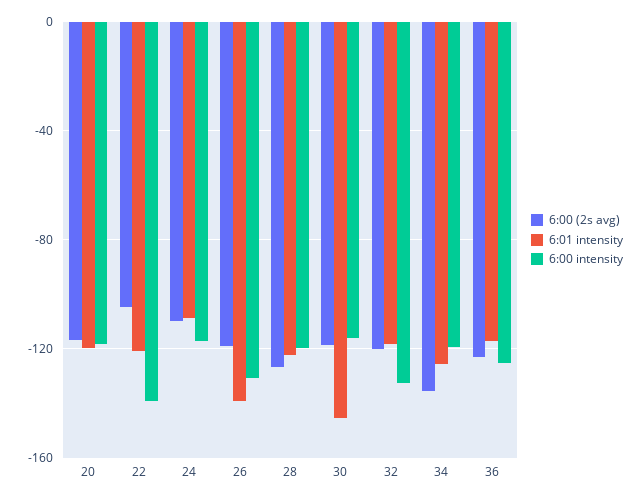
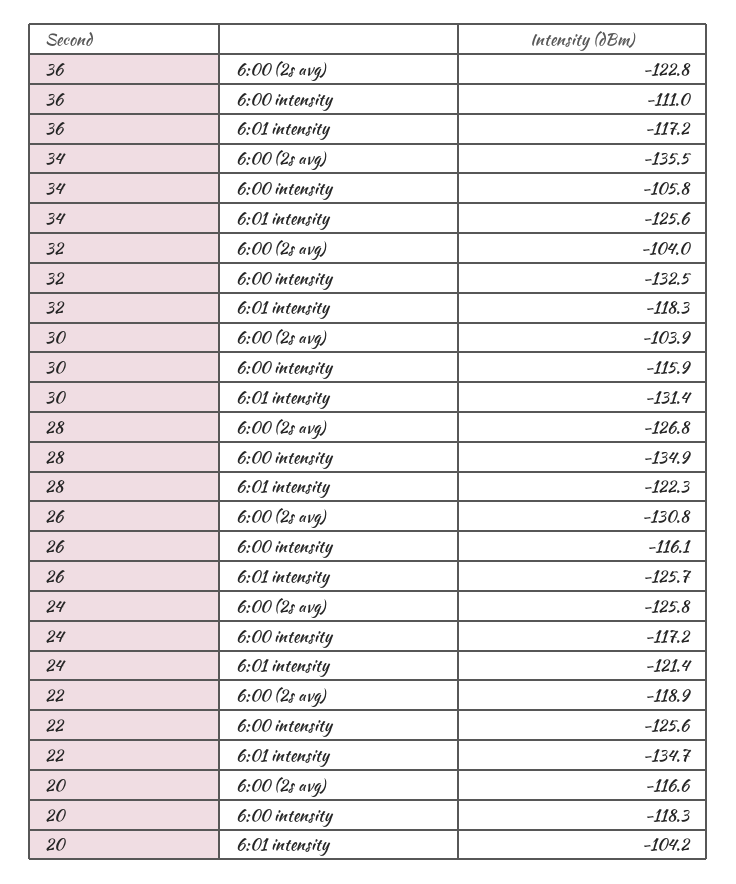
6:01 intensity, 20: -120 -> -104.2
6:00 (2s avg), 22: -105 -> -118.9
6:01 intensity, 22: -120 -> -134.7
6:00 intensity, 22: -140 -> -125.6
6:00 (2s avg), 24: -110 -> -125.8
6:01 intensity, 24: -110 -> -121.4
6:00 (2s avg), 26: -120 -> -130.8
6:01 intensity, 26: -140 -> -125.7
6:00 intensity, 26: -130 -> -116.1
6:00 intensity, 28: -120 -> -134.9
6:00 (2s avg), 30: -120 -> -103.9
6:01 intensity, 30: -145 -> -131.4
6:00 (2s avg), 32: -120 -> -104
6:00 intensity, 34: -120 -> -105.8
6:00 intensity, 36: -125 -> -111

